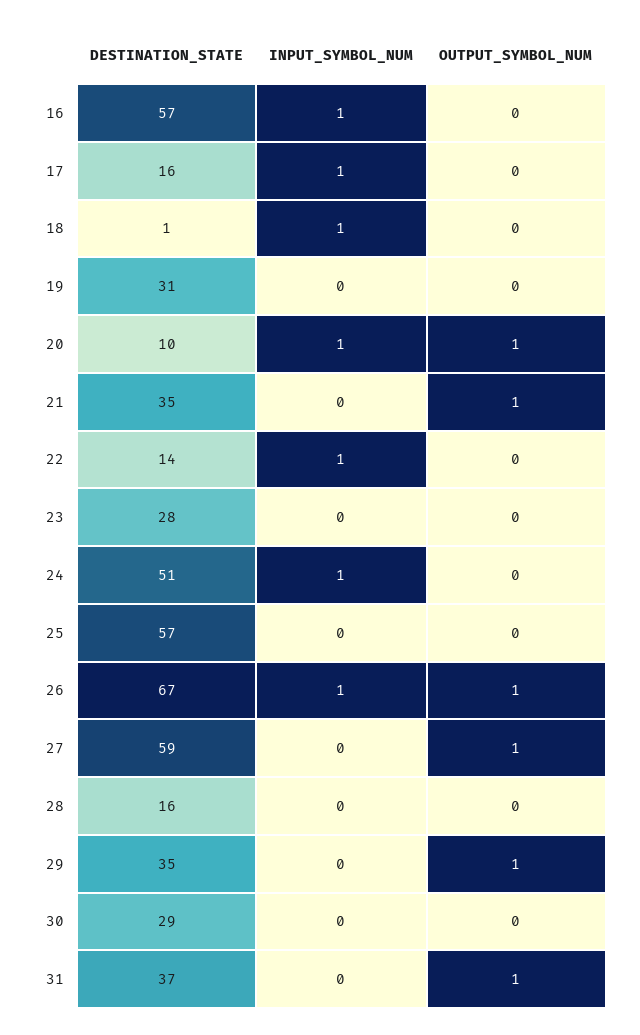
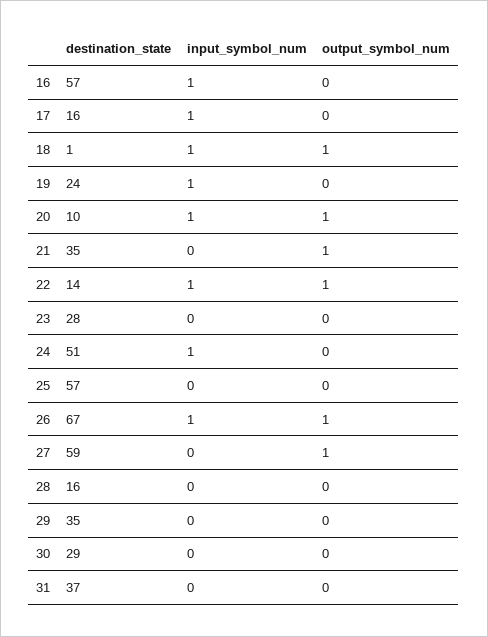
OUTPUT_SYMBOL_NUM, 18: 0 -> 1
DESTINATION_STATE, 19: 31 -> 24
INPUT_SYMBOL_NUM, 19: 0 -> 1
OUTPUT_SYMBOL_NUM, 22: 0 -> 1
OUTPUT_SYMBOL_NUM, 29: 1 -> 0
OUTPUT_SYMBOL_NUM, 31: 1 -> 0

